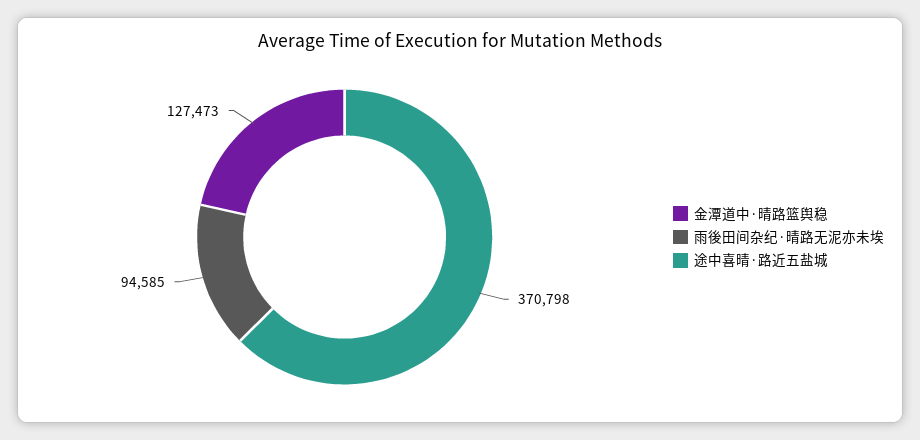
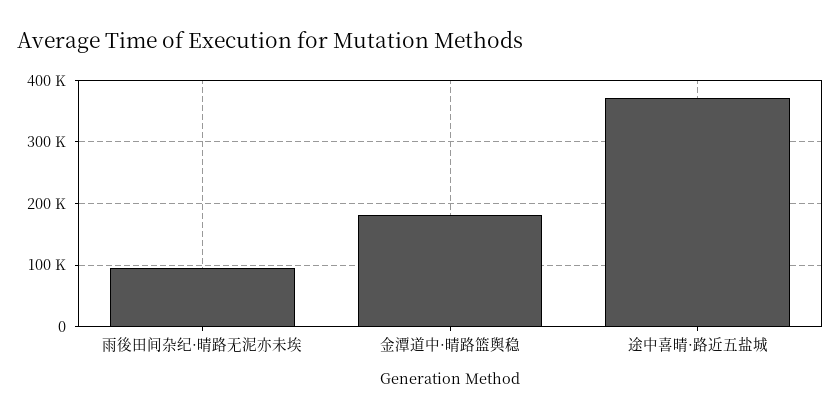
金潭道中·晴路篮舆稳: 127473 -> 180000

